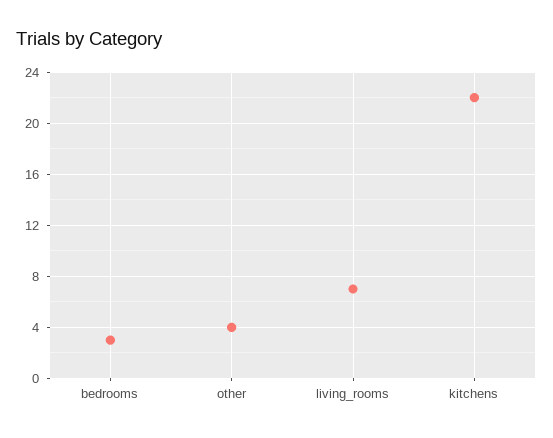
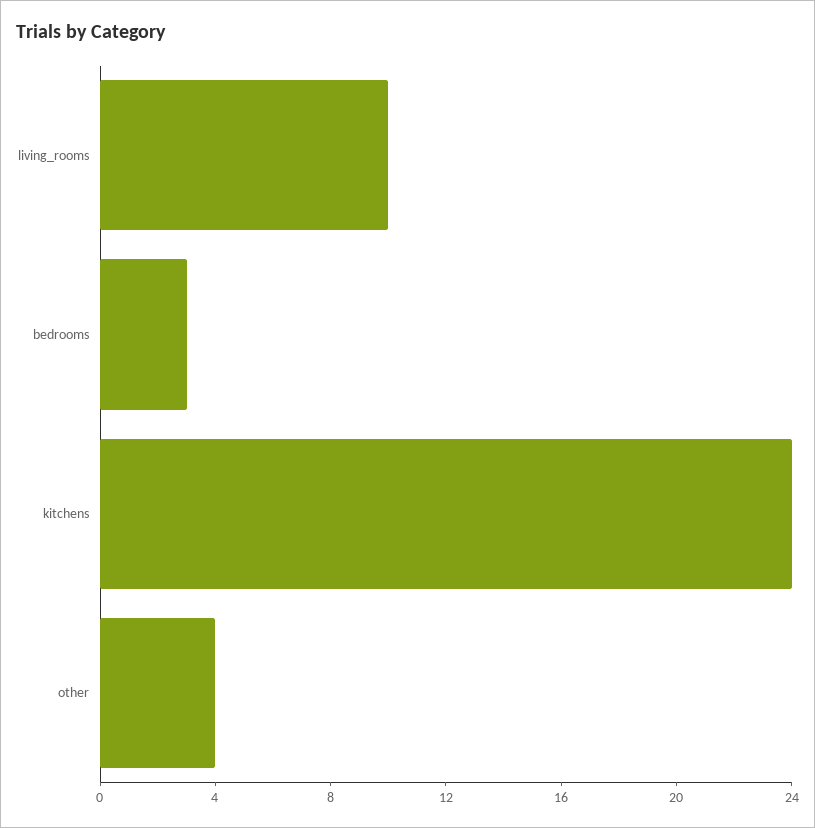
living_rooms: 7 -> 10
kitchens: 22 -> 24

